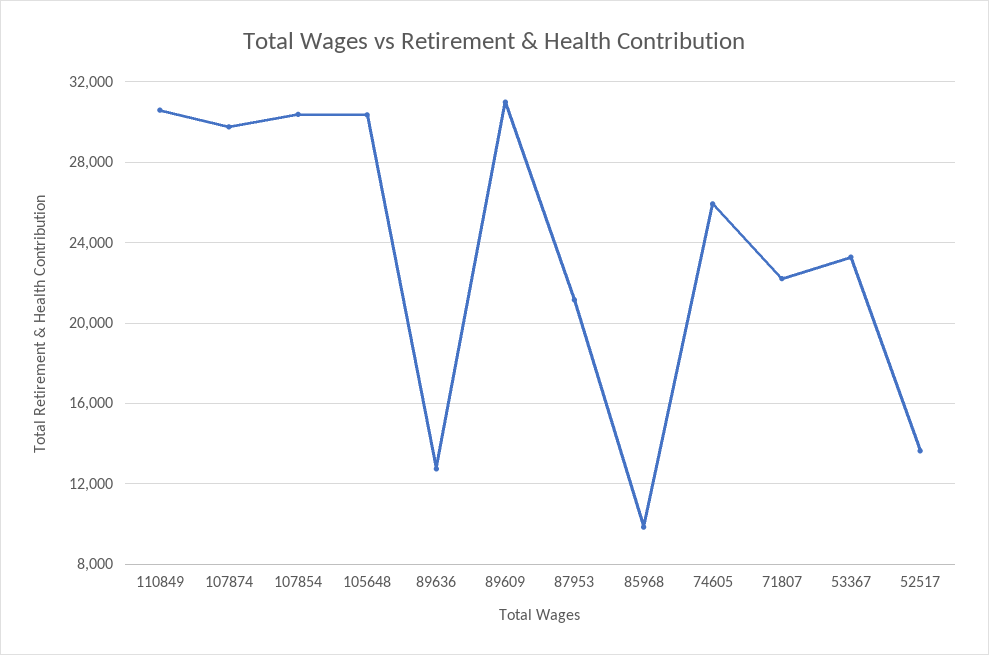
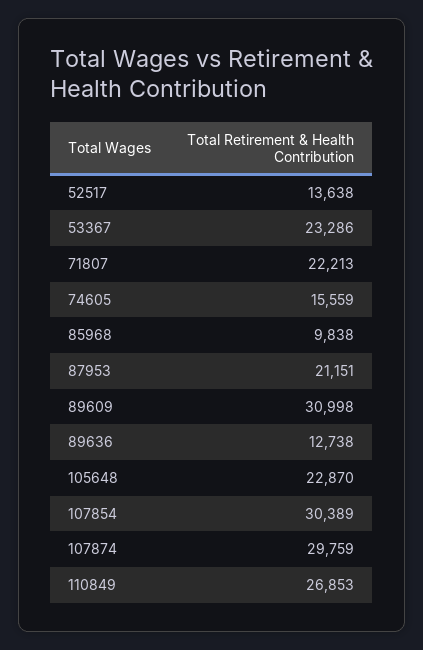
110849: 30500 -> 26853
105648: 30500 -> 22870
74605: 26000 -> 15559

